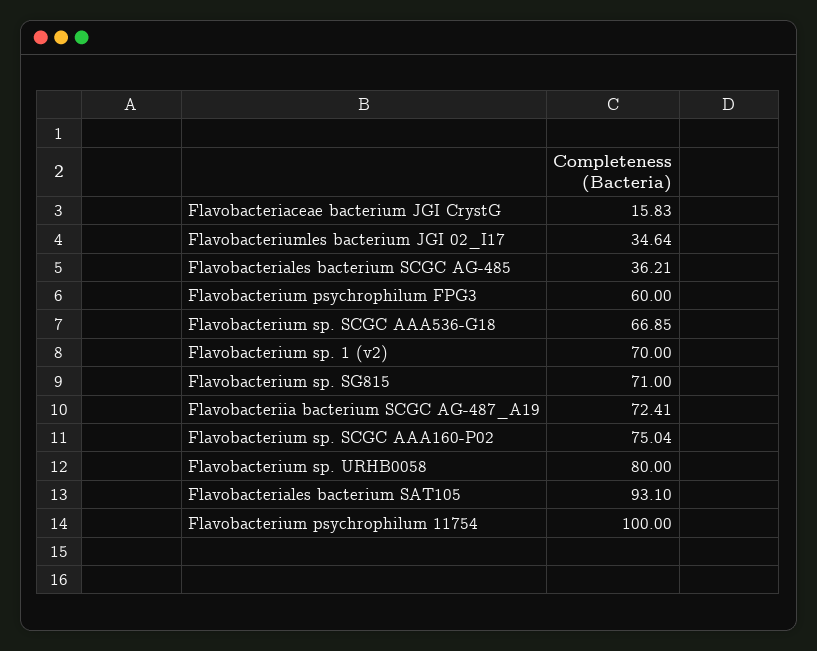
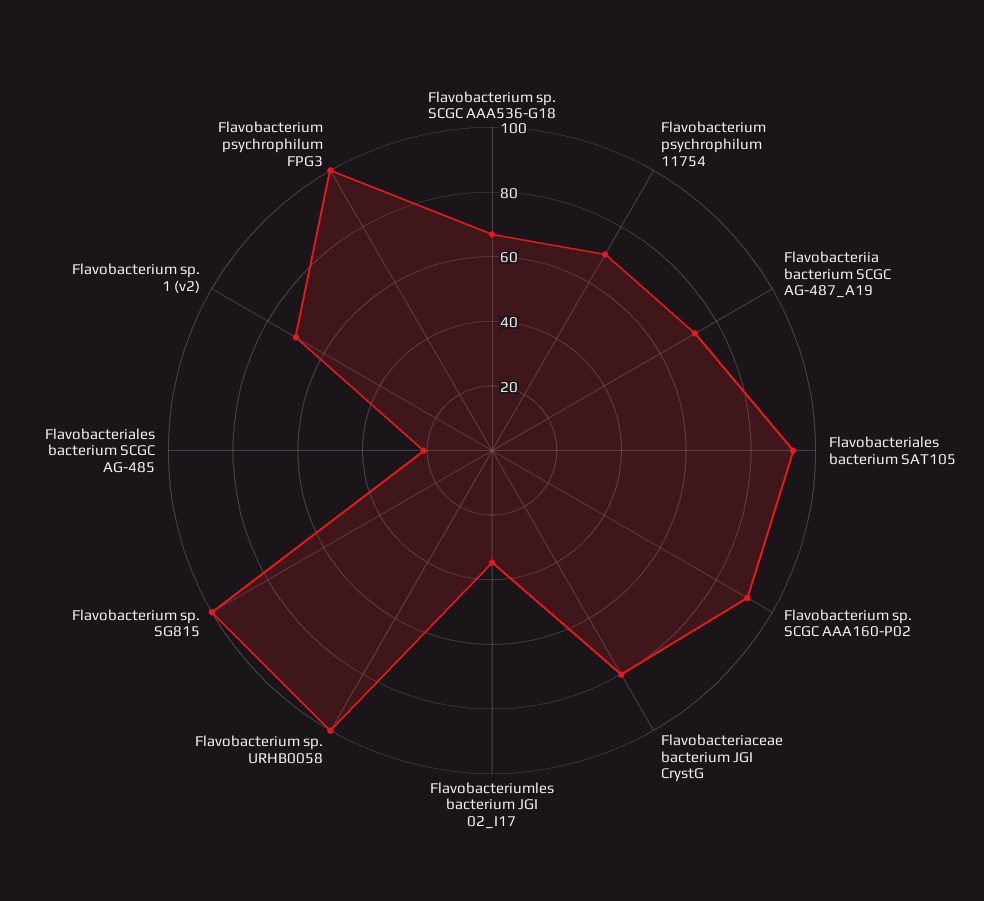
Flavobacteriaceae bacterium JGI CrystG: 15.83 -> 80
Flavobacteriales bacterium SCGC AG-485: 36.21 -> 20
Flavobacterium psychrophilum FPG3: 60 -> 100
Flavobacterium sp. SG815: 71 -> 100
Flavobacterium sp. SCGC AAA160-P02: 75.04 -> 90
Flavobacterium sp. URHB0058: 80 -> 100
Flavobacterium psychrophilum 11754: 100 -> 70

